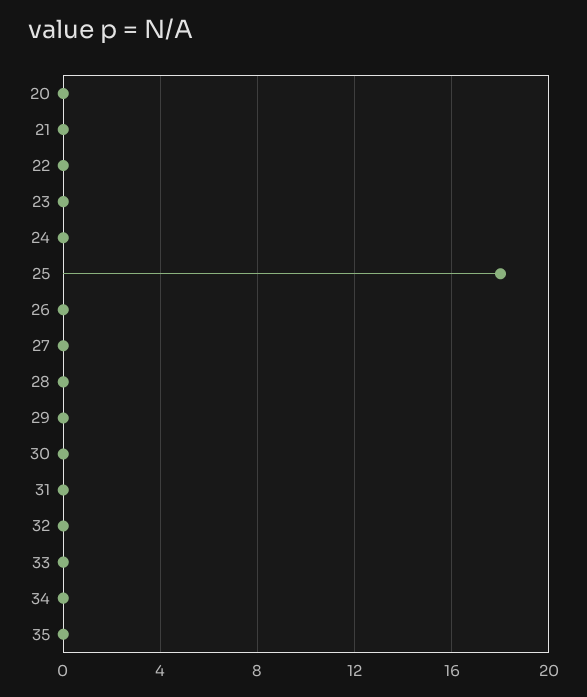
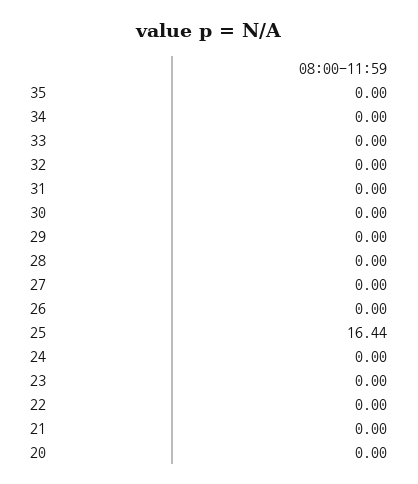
25: 18 -> 16.44

